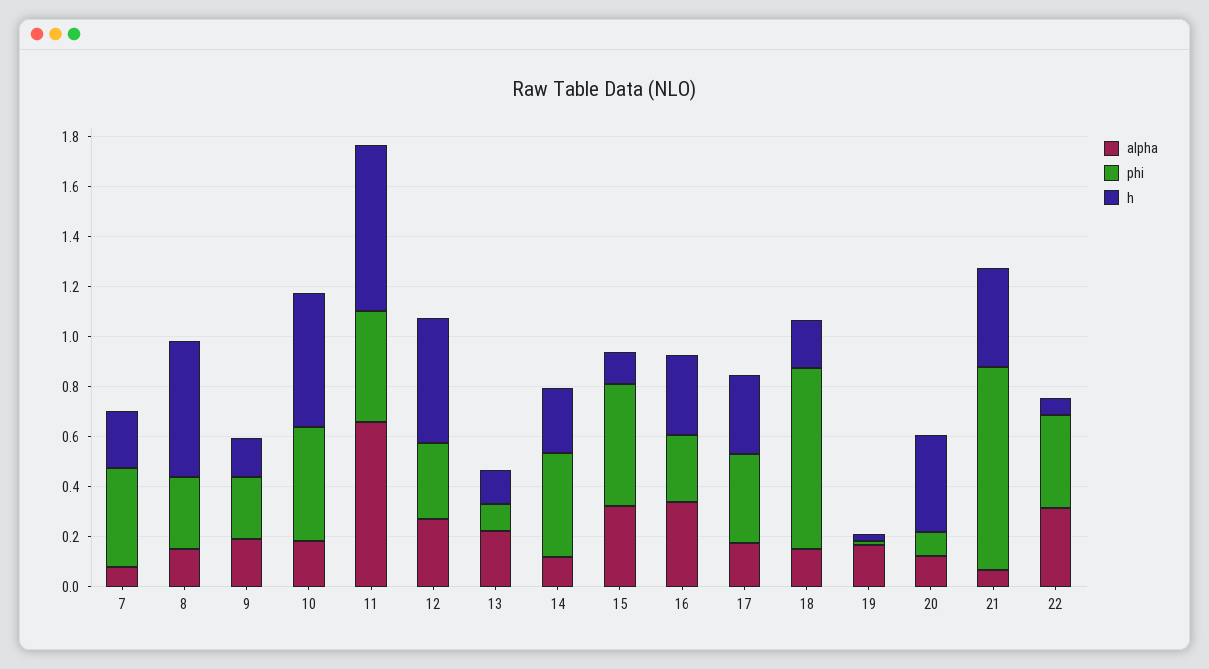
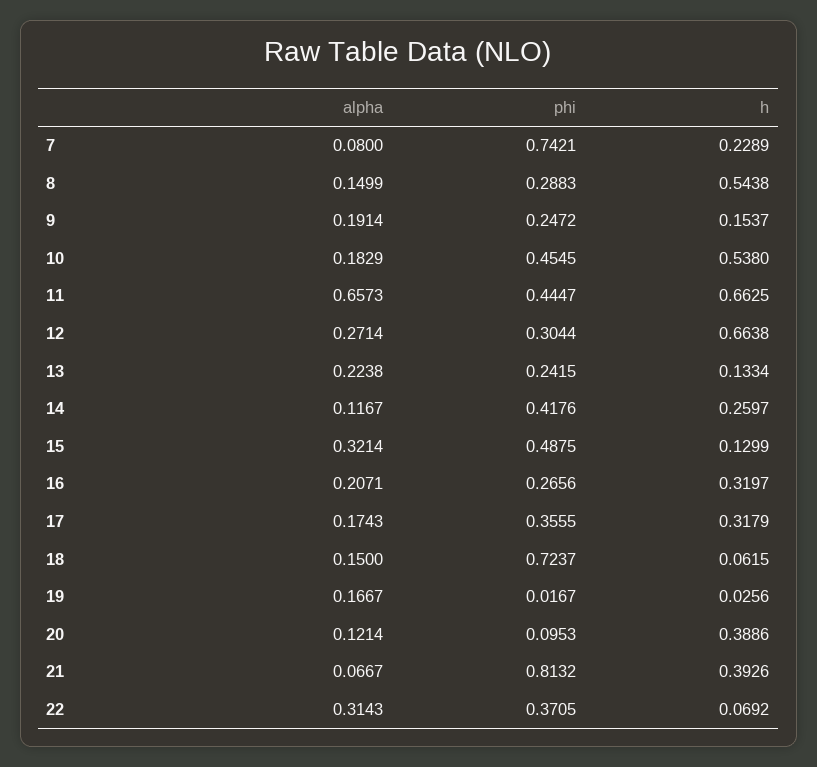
phi, 7: 0.4 -> 0.7421
h, 12: 0.5 -> 0.6638
phi, 13: 0.1 -> 0.2415
alpha, 16: 0.35 -> 0.2071
h, 18: 0.2 -> 0.0615

